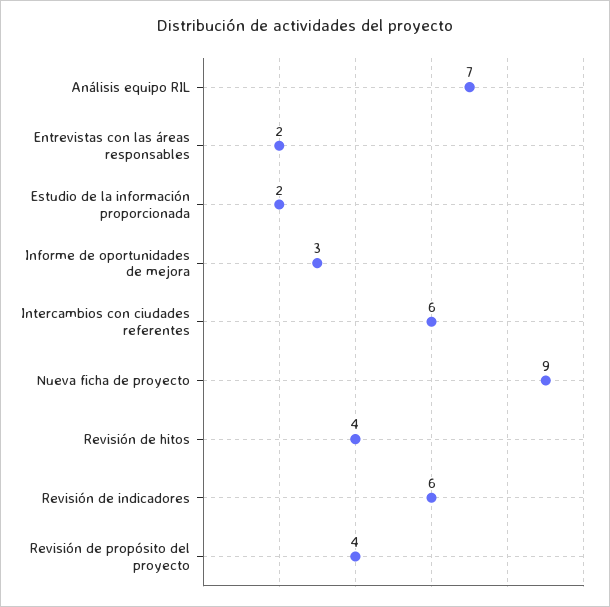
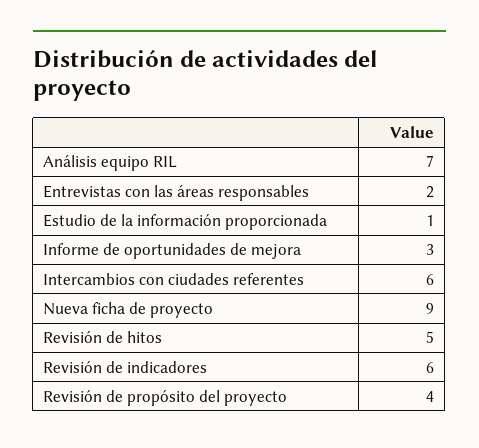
Estudio de la información proporcionada: 2 -> 1
Revisión de hitos: 4 -> 5

